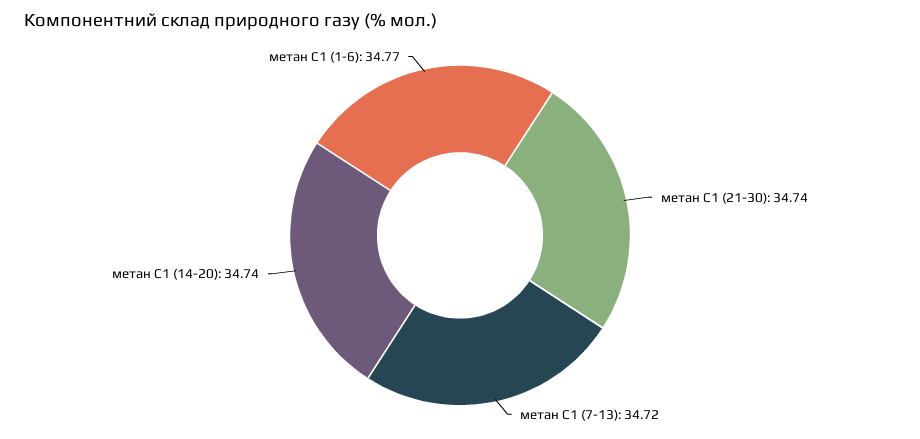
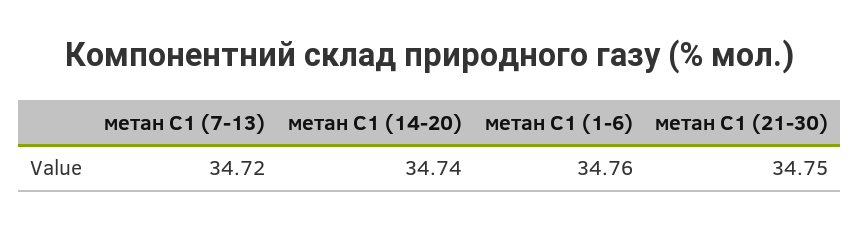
метан С1 (21-30): 34.74 -> 34.75
метан С1 (1-6): 34.77 -> 34.76

